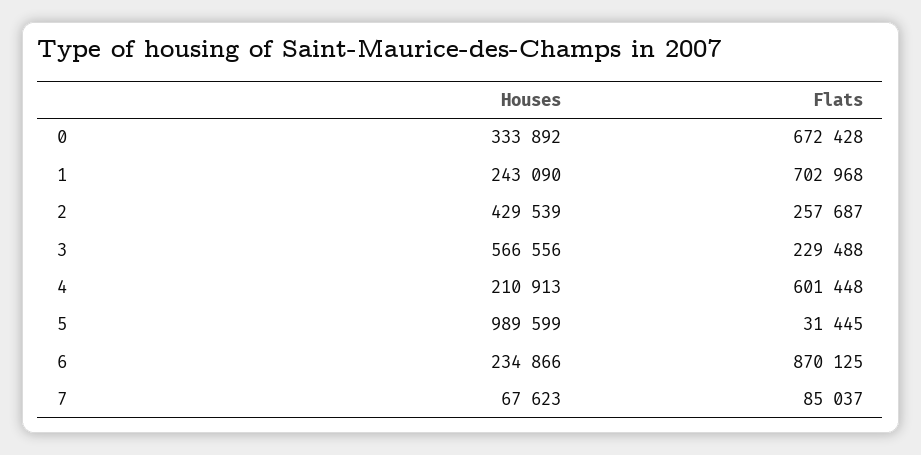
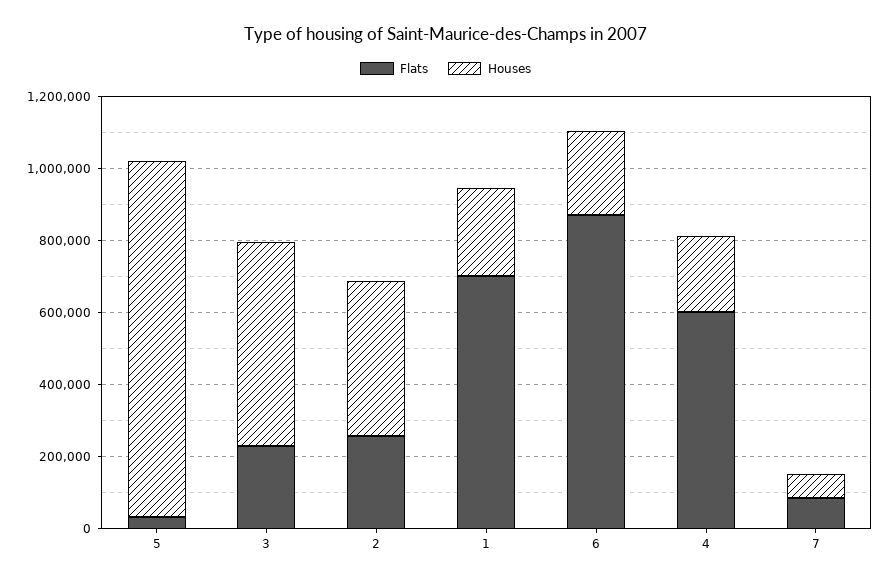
Houses, 0: 333892 -> none
Flats, 0: 672428 -> none

